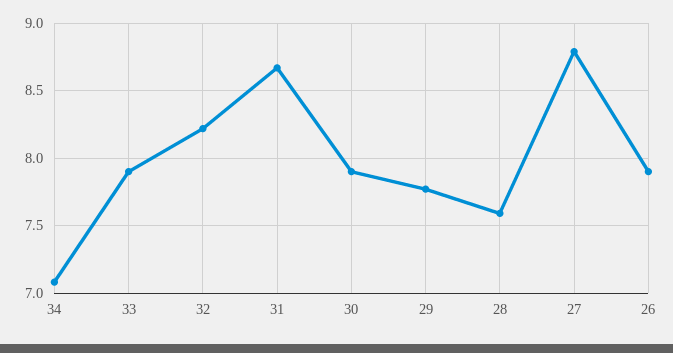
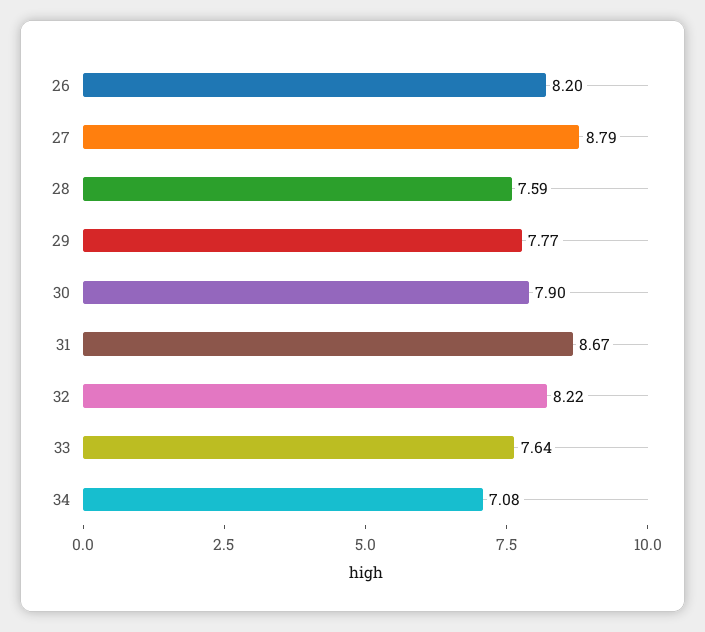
33: 7.9 -> 7.64
26: 7.9 -> 8.2

